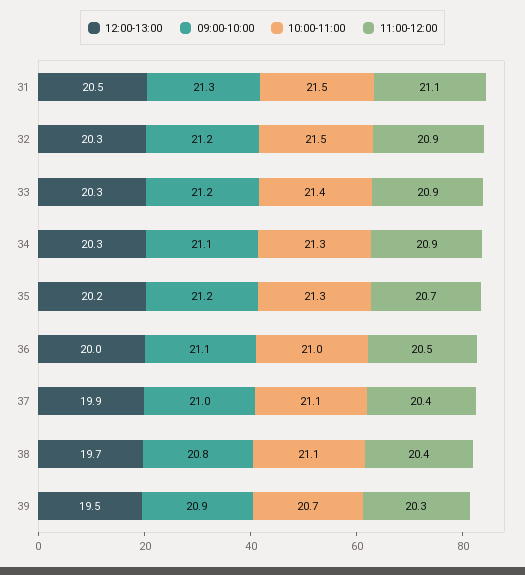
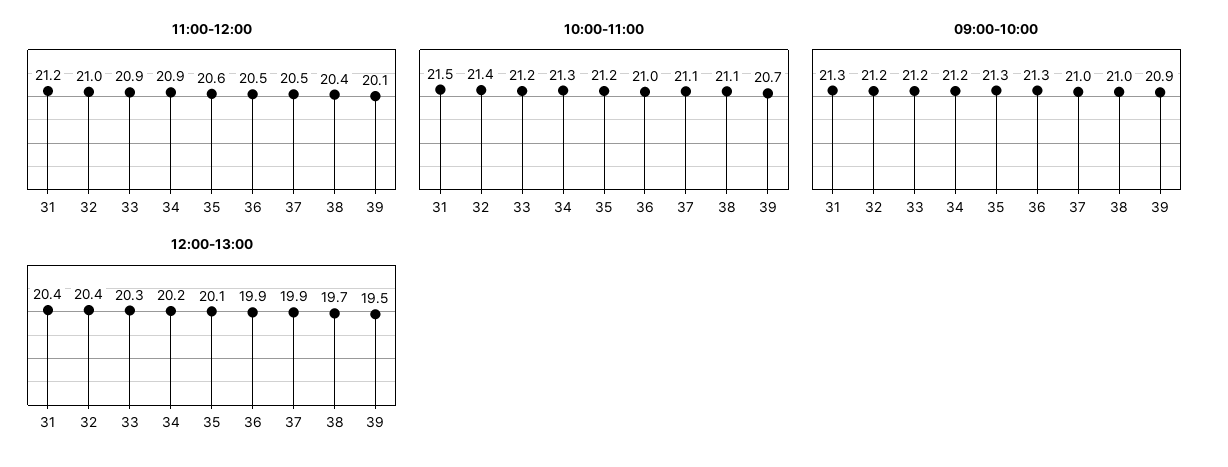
12:00-13:00, 31: 20.5 -> 20.4
11:00-12:00, 31: 21.1 -> 21.2
12:00-13:00, 32: 20.3 -> 20.4
10:00-11:00, 32: 21.5 -> 21.4
11:00-12:00, 32: 20.9 -> 21
10:00-11:00, 33: 21.4 -> 21.2
12:00-13:00, 34: 20.3 -> 20.2
09:00-10:00, 34: 21.1 -> 21.2
12:00-13:00, 35: 20.2 -> 20.1
09:00-10:00, 35: 21.2 -> 21.3
10:00-11:00, 35: 21.3 -> 21.2
11:00-12:00, 35: 20.7 -> 20.6
12:00-13:00, 36: 20 -> 19.9
09:00-10:00, 36: 21.1 -> 21.3
11:00-12:00, 37: 20.4 -> 20.5
09:00-10:00, 38: 20.8 -> 21
11:00-12:00, 39: 20.3 -> 20.1

